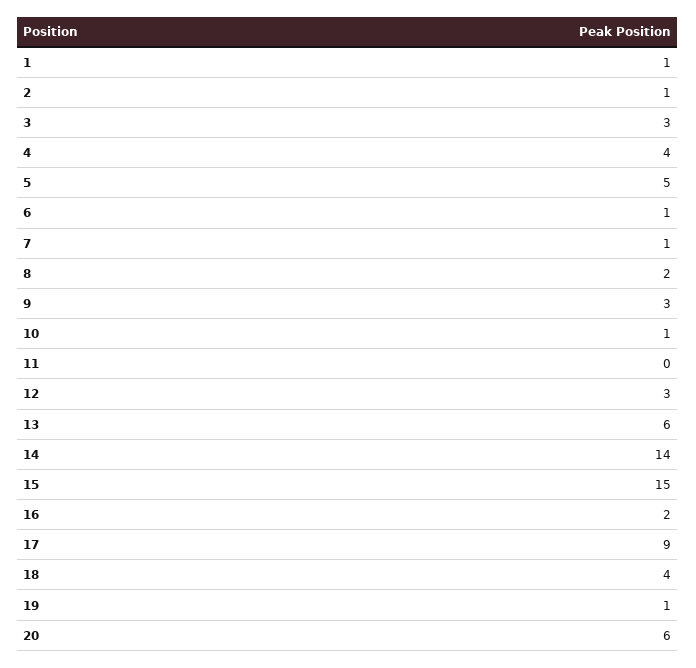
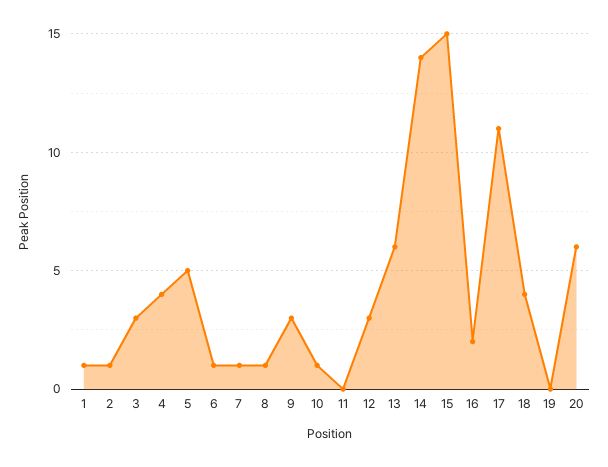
8: 2 -> 1
17: 9 -> 11
19: 1 -> 0

